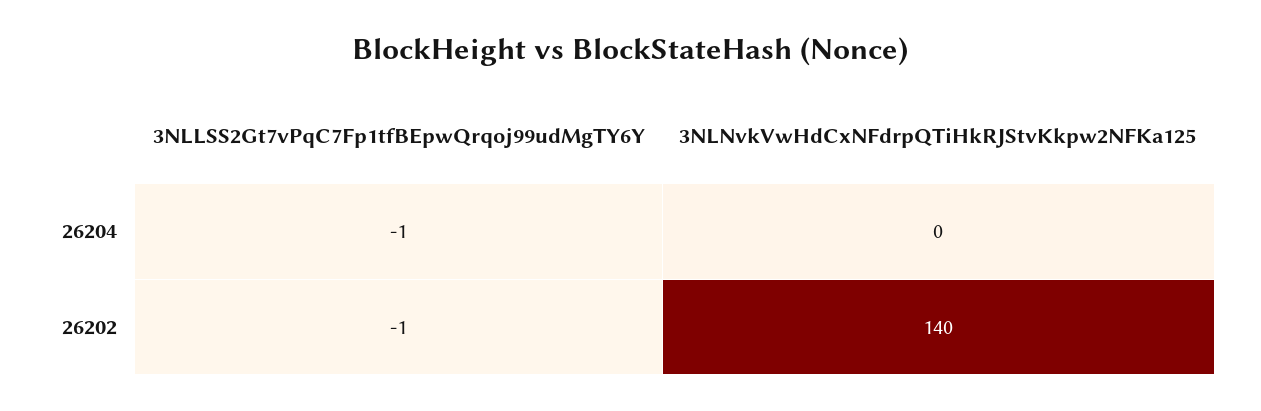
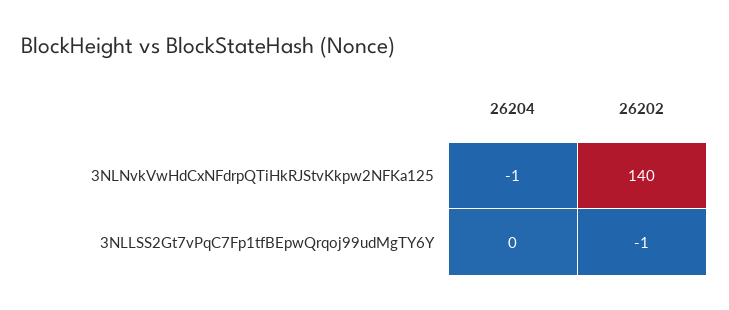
3NLLSS2Gt7vPqC7Fp1tfBEpwQrqoj99udMgTY6Y, 26204: -1 -> 0
3NLNvkVwHdCxNFdrpQTiHkRJStvKkpw2NFKa125, 26204: 0 -> -1

